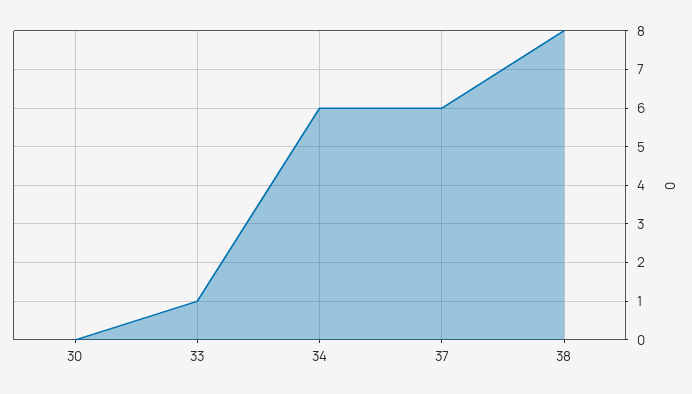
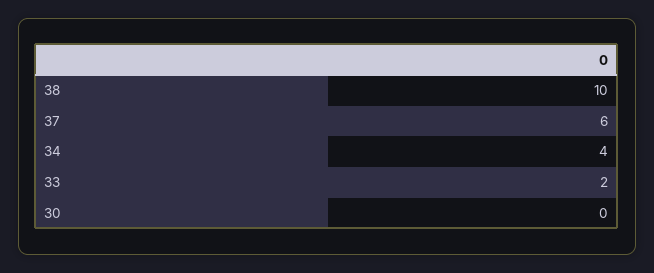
33: 1 -> 2
34: 6 -> 4
38: 8 -> 10

